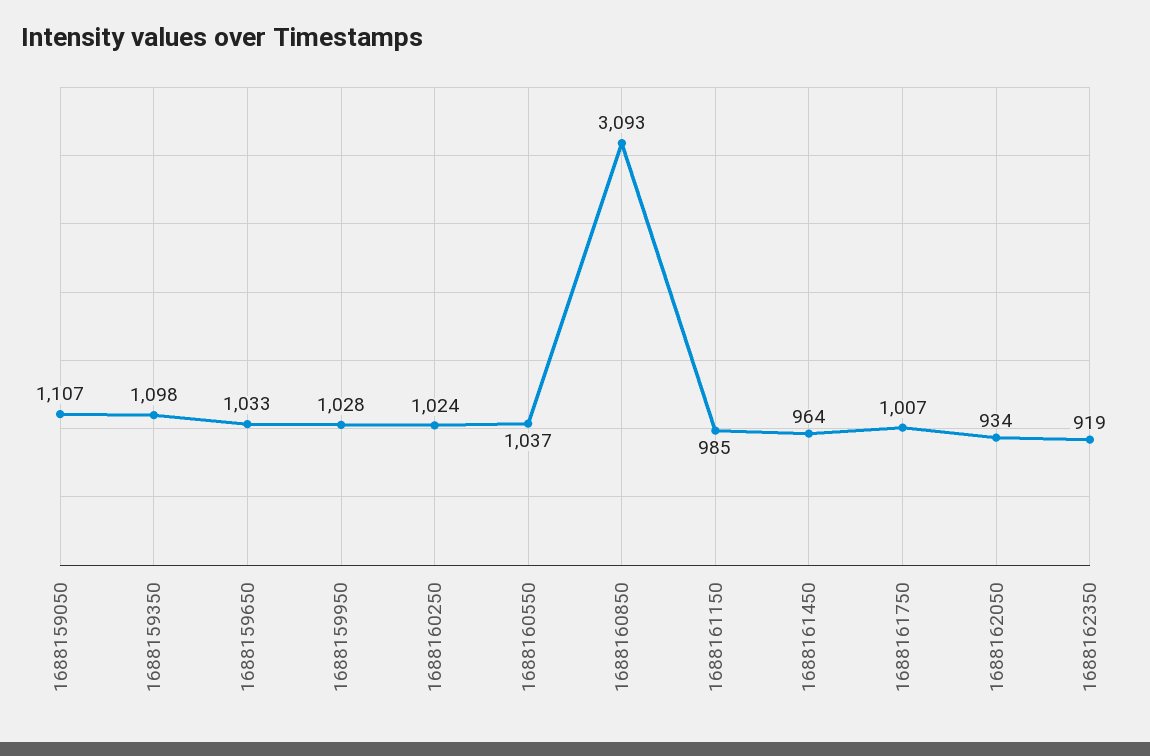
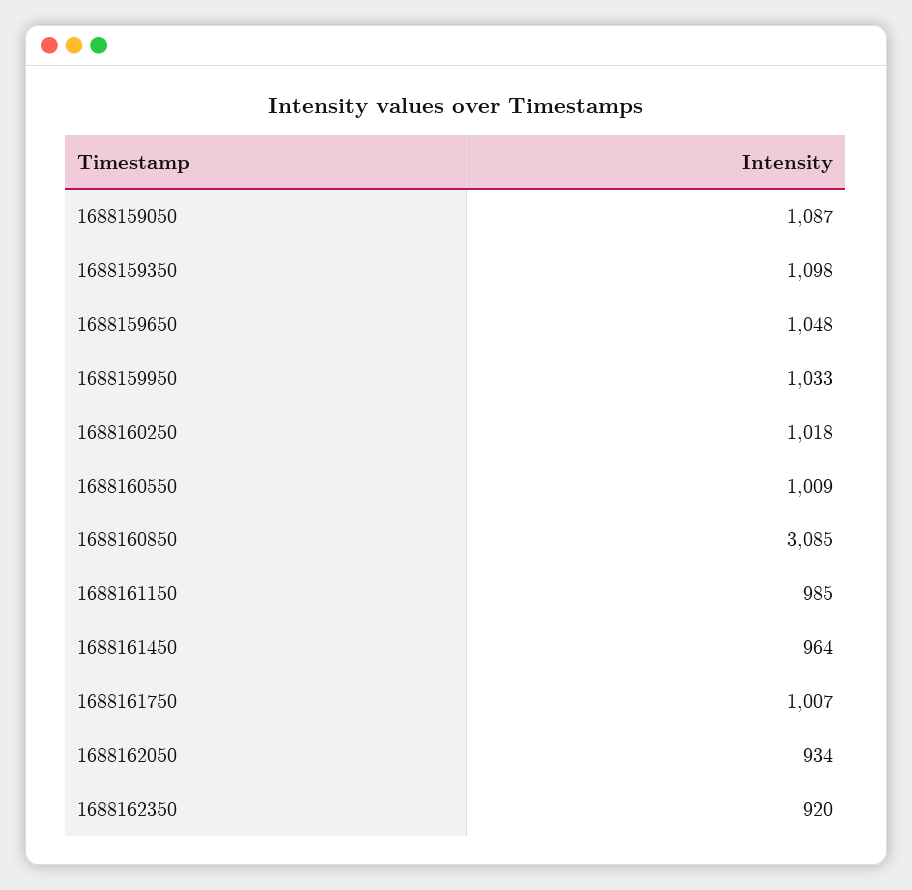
1688159050: 1107 -> 1087
1688159650: 1033 -> 1048
1688159950: 1028 -> 1033
1688160250: 1024 -> 1018
1688160550: 1037 -> 1009
1688160850: 3093 -> 3085
1688162350: 919 -> 920

